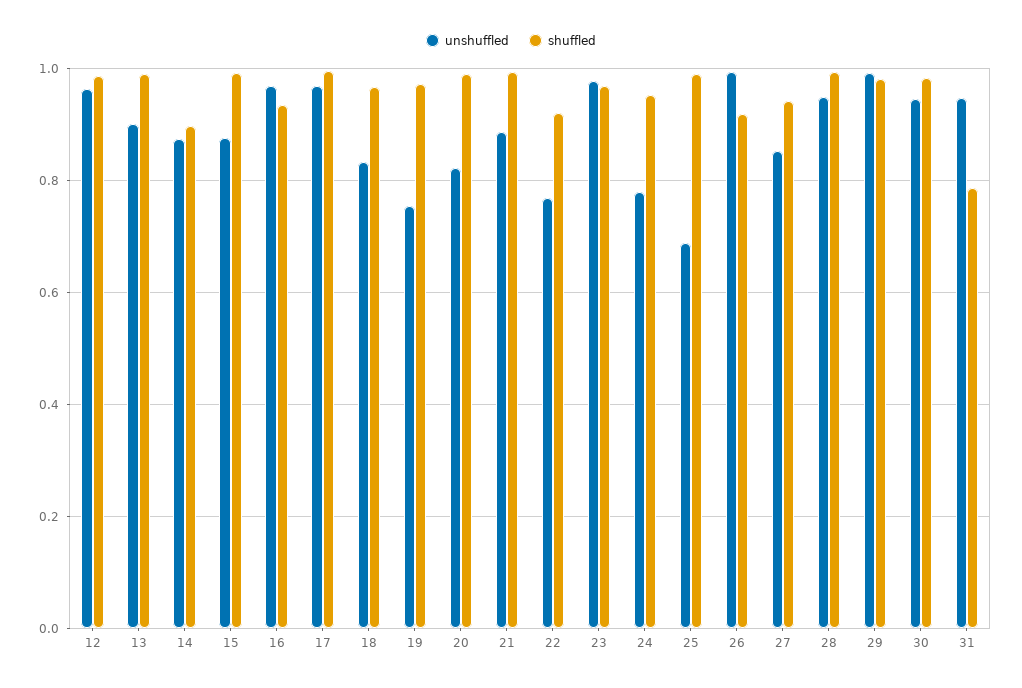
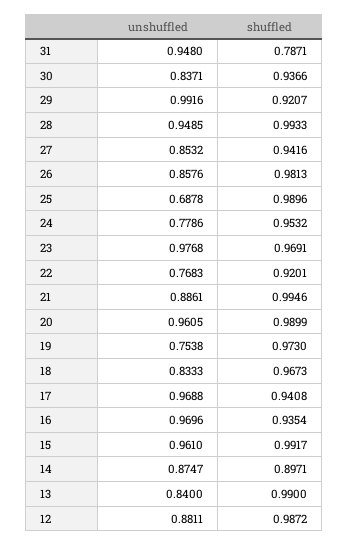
unshuffled, 12: 0.96 -> 0.8811
unshuffled, 13: 0.9 -> 0.84
unshuffled, 15: 0.88 -> 0.961
shuffled, 17: 1 -> 0.9408
unshuffled, 20: 0.82 -> 0.9605
unshuffled, 26: 1 -> 0.8576
shuffled, 26: 0.92 -> 0.9813
shuffled, 29: 0.98 -> 0.9207
unshuffled, 30: 0.94 -> 0.8371
shuffled, 30: 0.98 -> 0.9366

